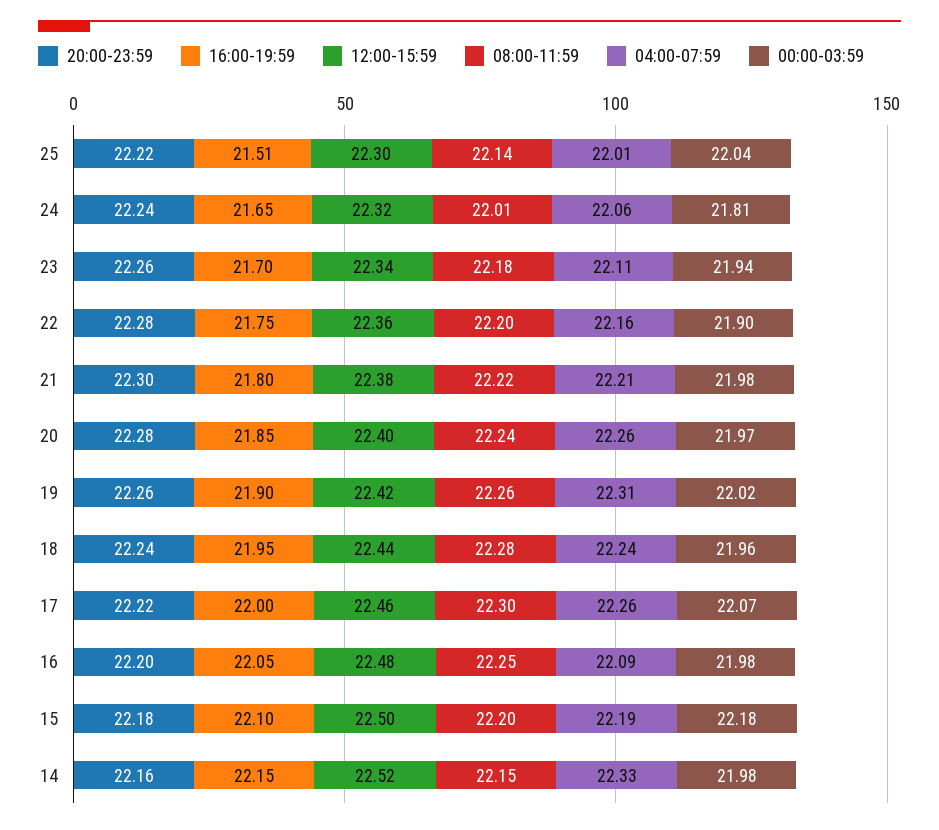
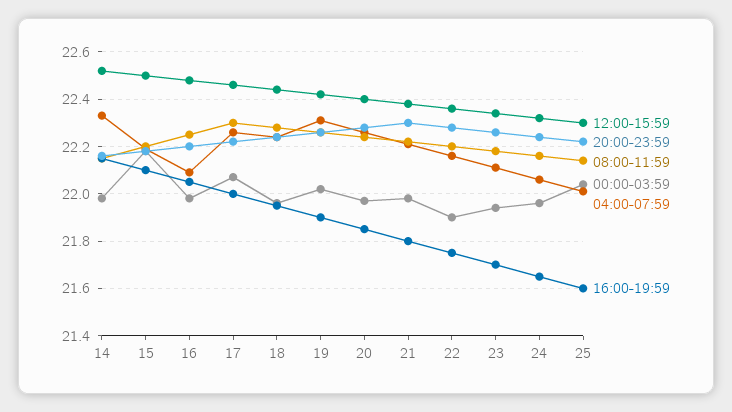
16:00-19:59, 25: 21.51 -> 21.6
08:00-11:59, 24: 22.01 -> 22.15
00:00-03:59, 24: 21.81 -> 21.95

